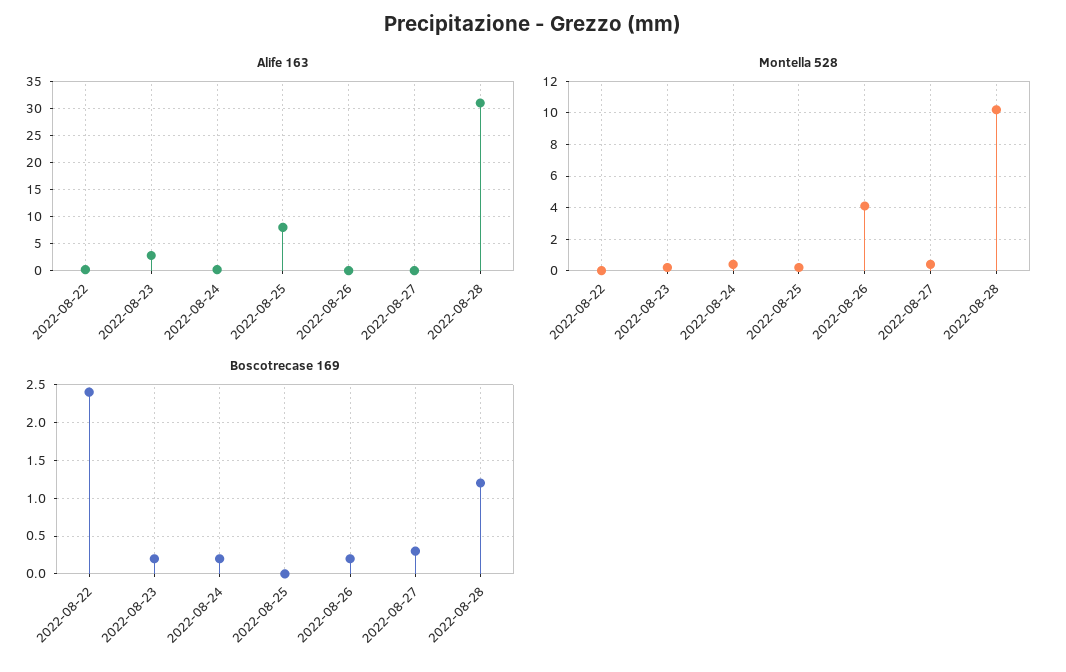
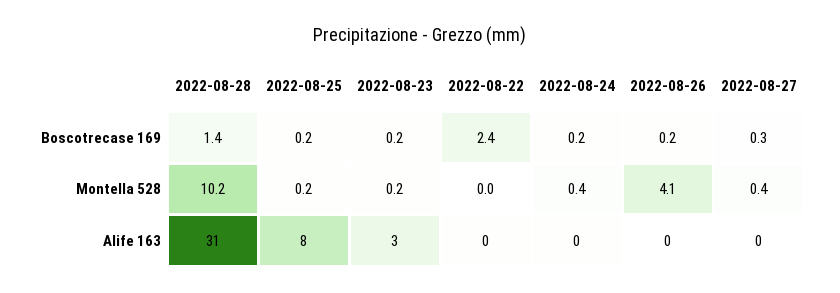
Boscotrecase 169, 2022-08-25: 0 -> 0.2
Boscotrecase 169, 2022-08-28: 1.2 -> 1.4

